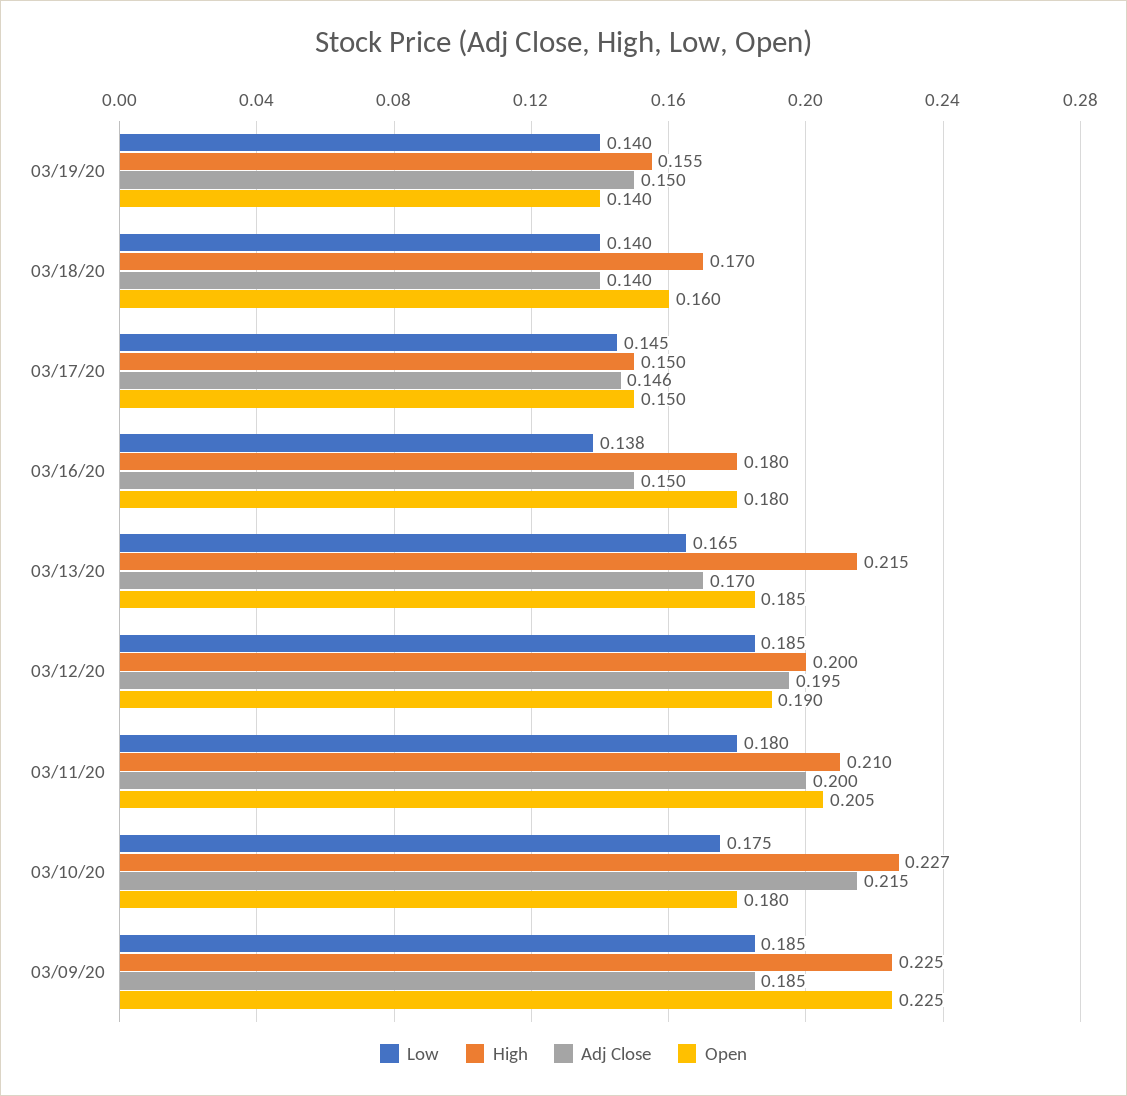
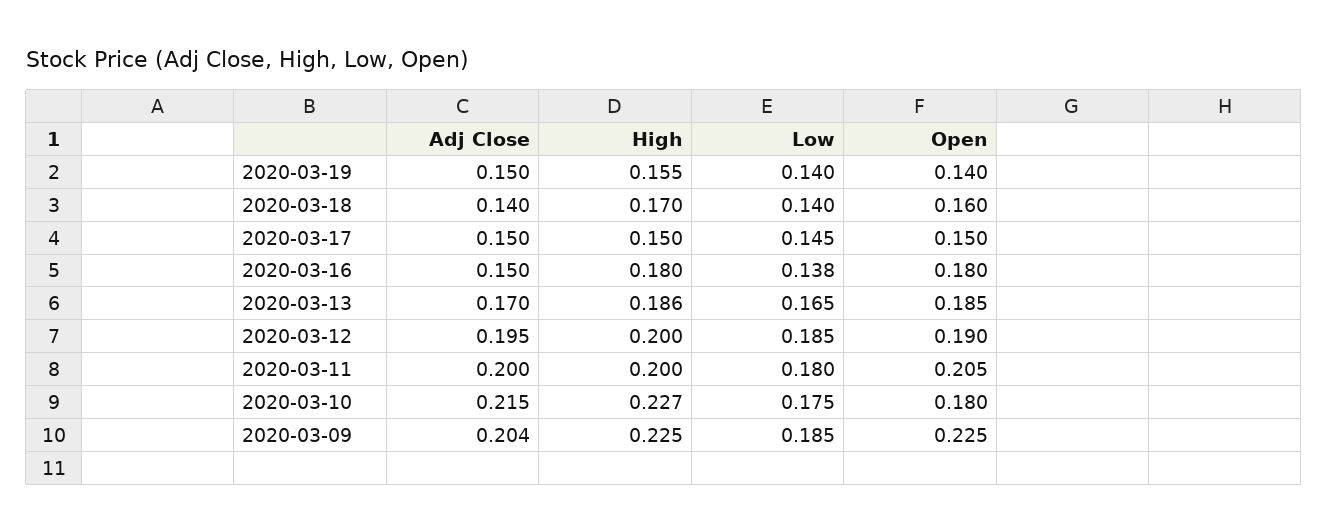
Adj Close, 03/17/20: 0.146 -> 0.15
High, 03/13/20: 0.215 -> 0.186
High, 03/11/20: 0.21 -> 0.2
Adj Close, 03/09/20: 0.185 -> 0.204

